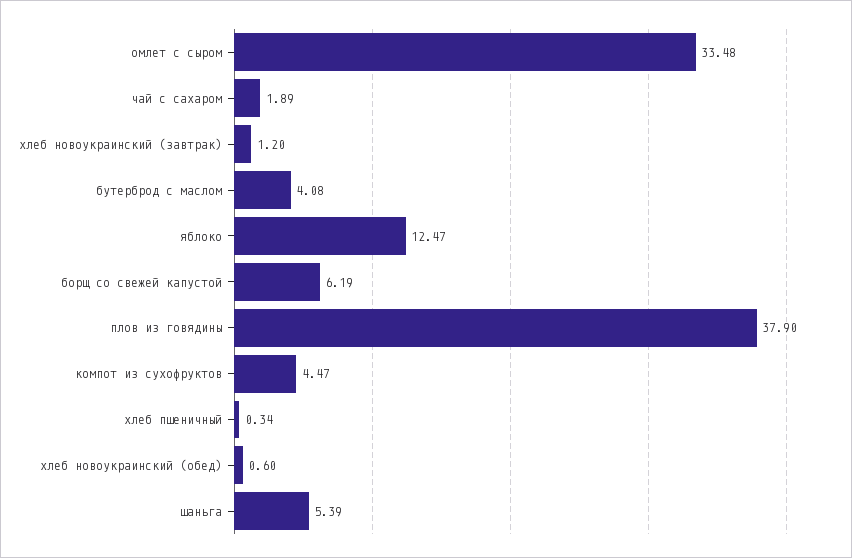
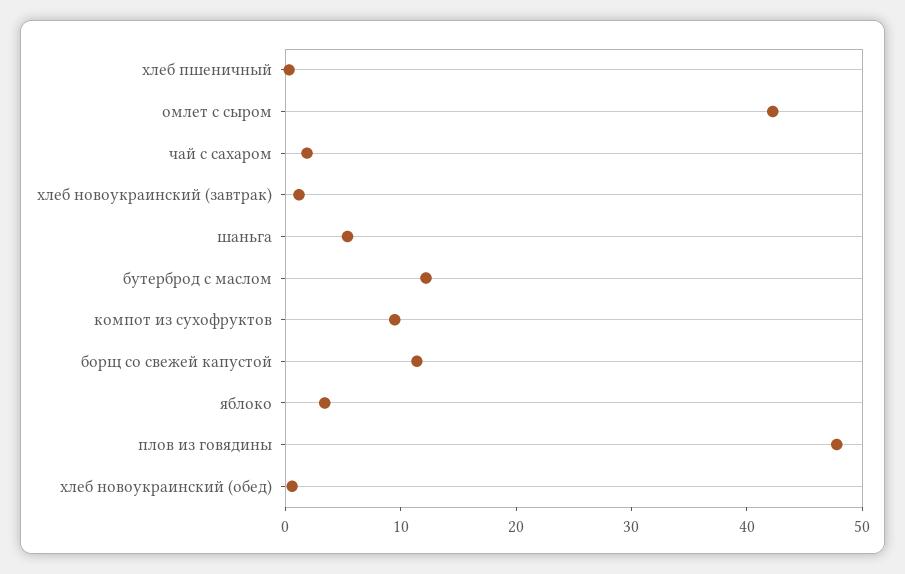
омлет с сыром: 33.48 -> 42
бутерброд с маслом: 4.08 -> 12
яблоко: 12.47 -> 4
борщ со свежей капустой: 6.19 -> 12
плов из говядины: 37.9 -> 48
компот из сухофруктов: 4.47 -> 10

